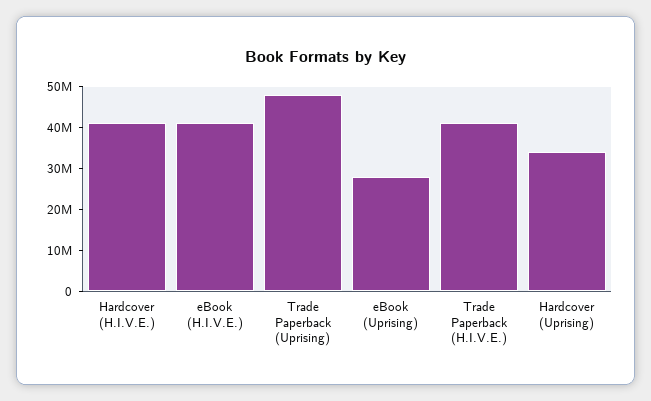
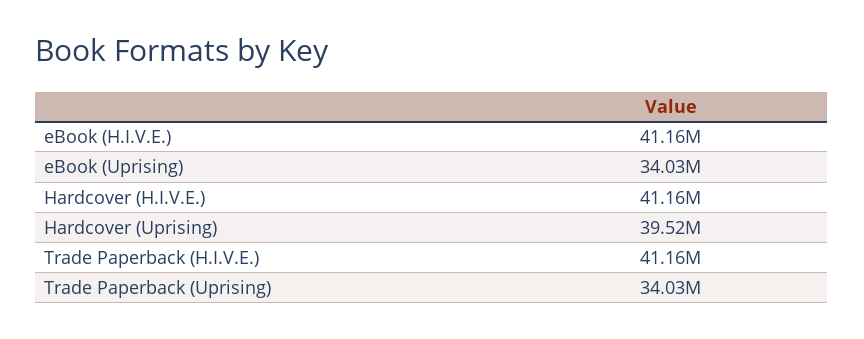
Trade Paperback (Uprising): 48000000 -> 34030000
eBook (Uprising): 28000000 -> 34030000
Hardcover (Uprising): 34000000 -> 39520000

